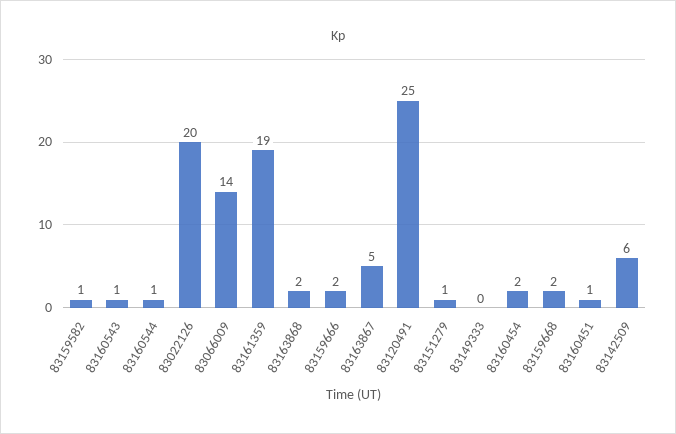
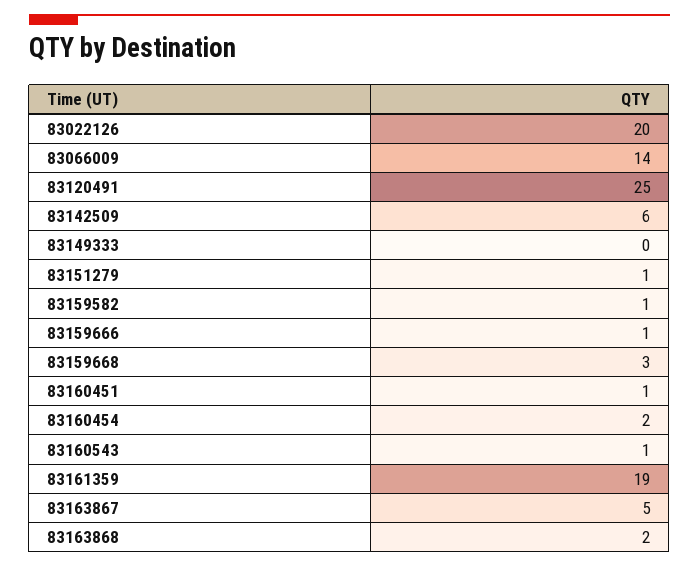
83160544: 1 -> none
83159666: 2 -> 1
83159668: 2 -> 3

